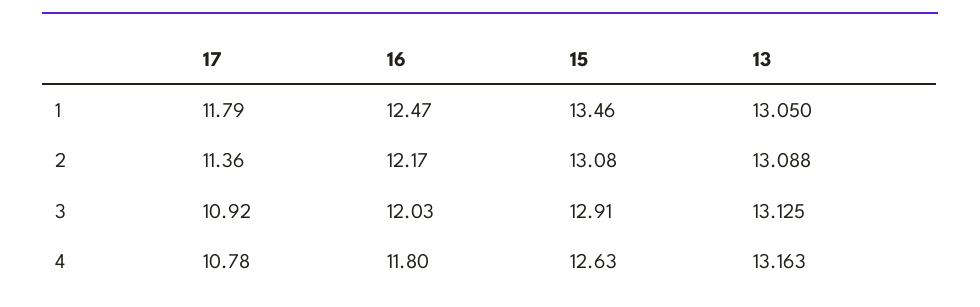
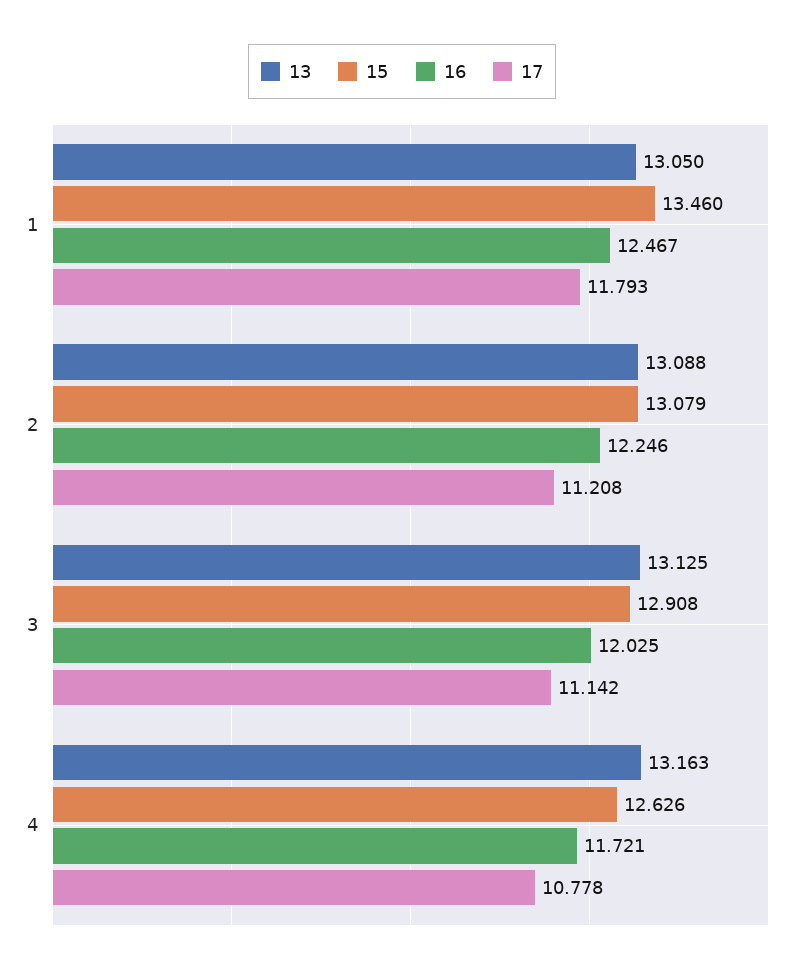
17, 2: 11.36 -> 11.208
16, 2: 12.17 -> 12.246
17, 3: 10.92 -> 11.142
16, 4: 11.8 -> 11.721

